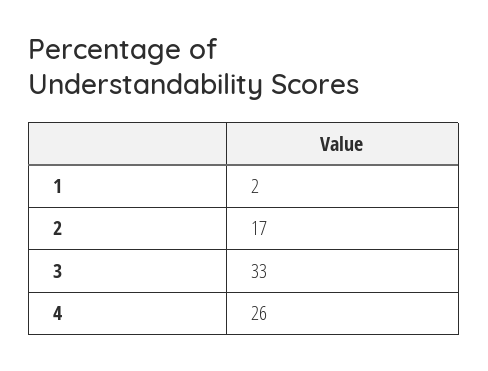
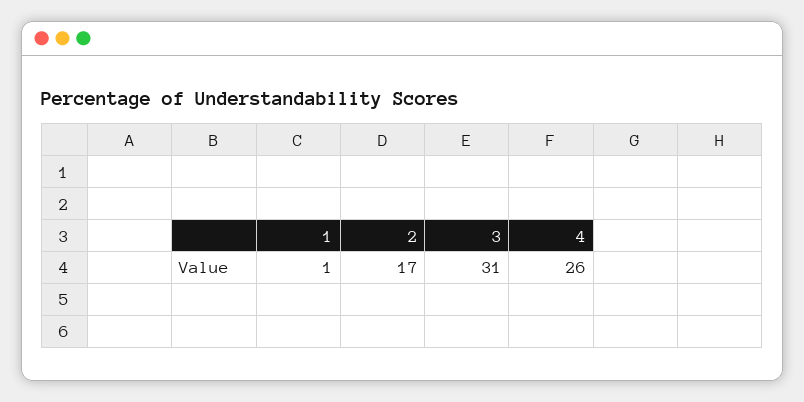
1: 2 -> 1
3: 33 -> 31

